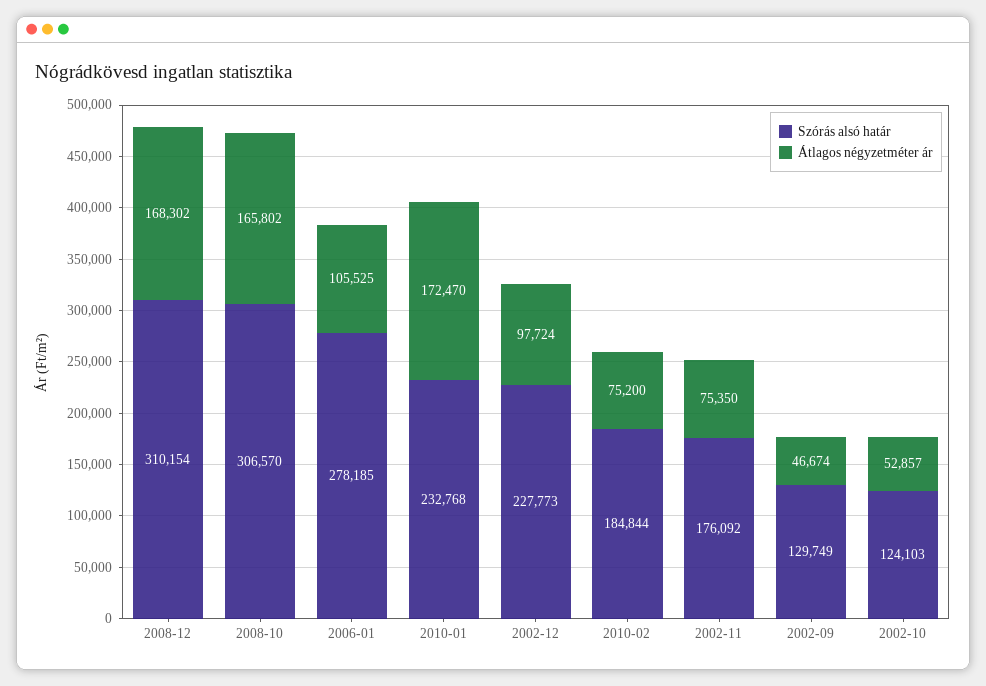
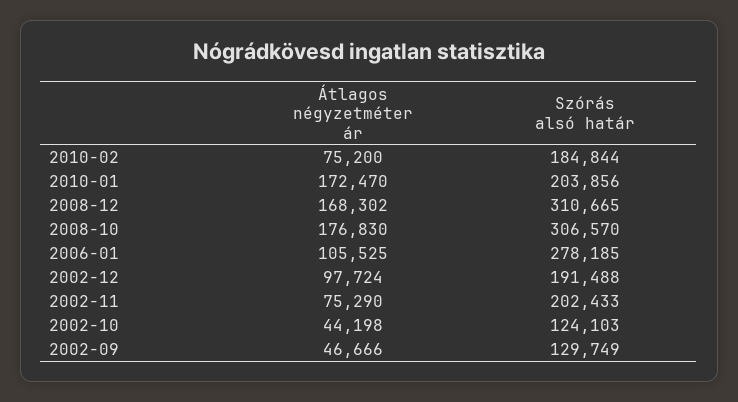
Szórás alsó határ, 2008-12: 310154 -> 310665
Átlagos négyzetméter ár, 2008-10: 165802 -> 176830
Szórás alsó határ, 2010-01: 232768 -> 203856
Szórás alsó határ, 2002-12: 227773 -> 191488
Szórás alsó határ, 2002-11: 176092 -> 202433
Átlagos négyzetméter ár, 2002-11: 75350 -> 75290
Átlagos négyzetméter ár, 2002-09: 46674 -> 46666
Átlagos négyzetméter ár, 2002-10: 52857 -> 44198

